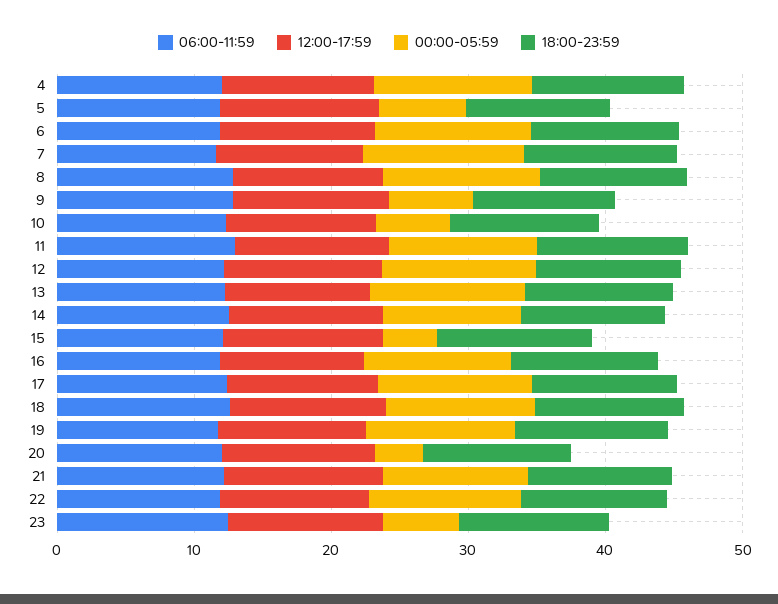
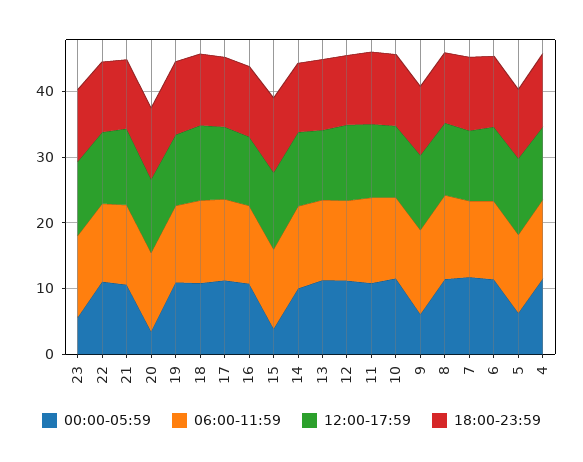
00:00-05:59, 10: 6 -> 12

